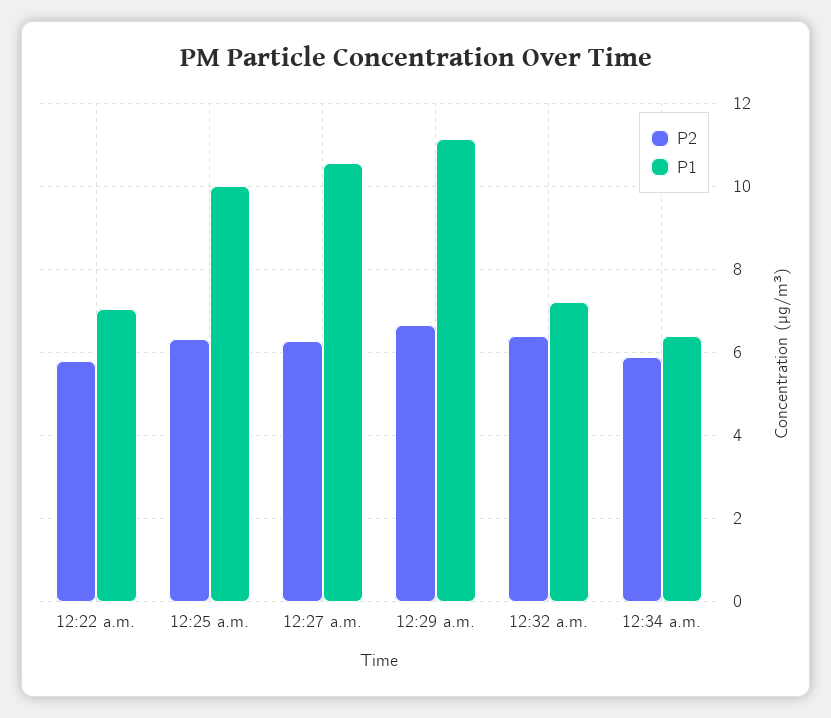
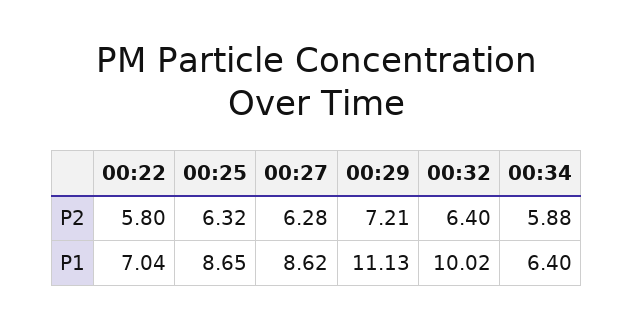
P1, 12:25 a.m.: 10 -> 8.65
P1, 12:27 a.m.: 10.6 -> 8.62
P2, 12:29 a.m.: 6.6 -> 7.21
P1, 12:32 a.m.: 7.2 -> 10.02

